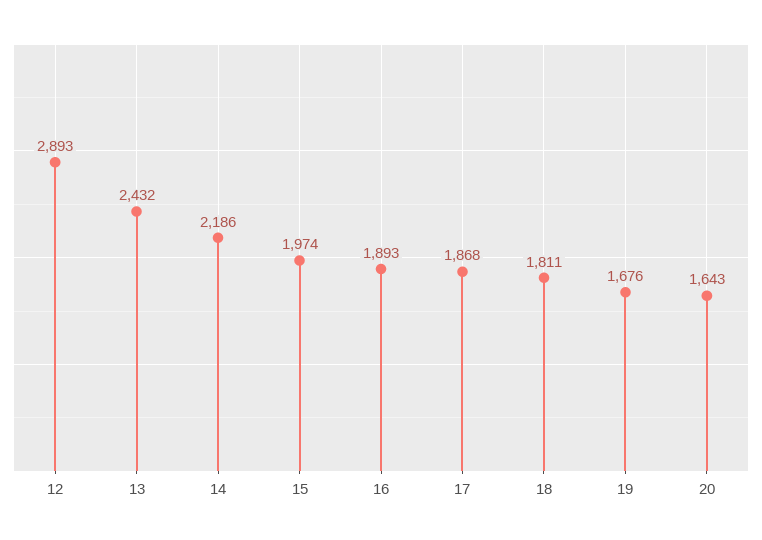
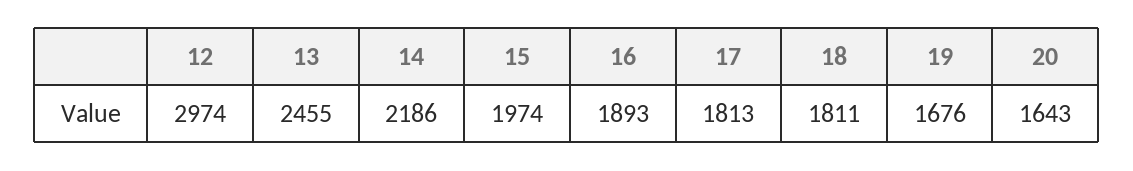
12: 2893 -> 2974
13: 2432 -> 2455
17: 1868 -> 1813

